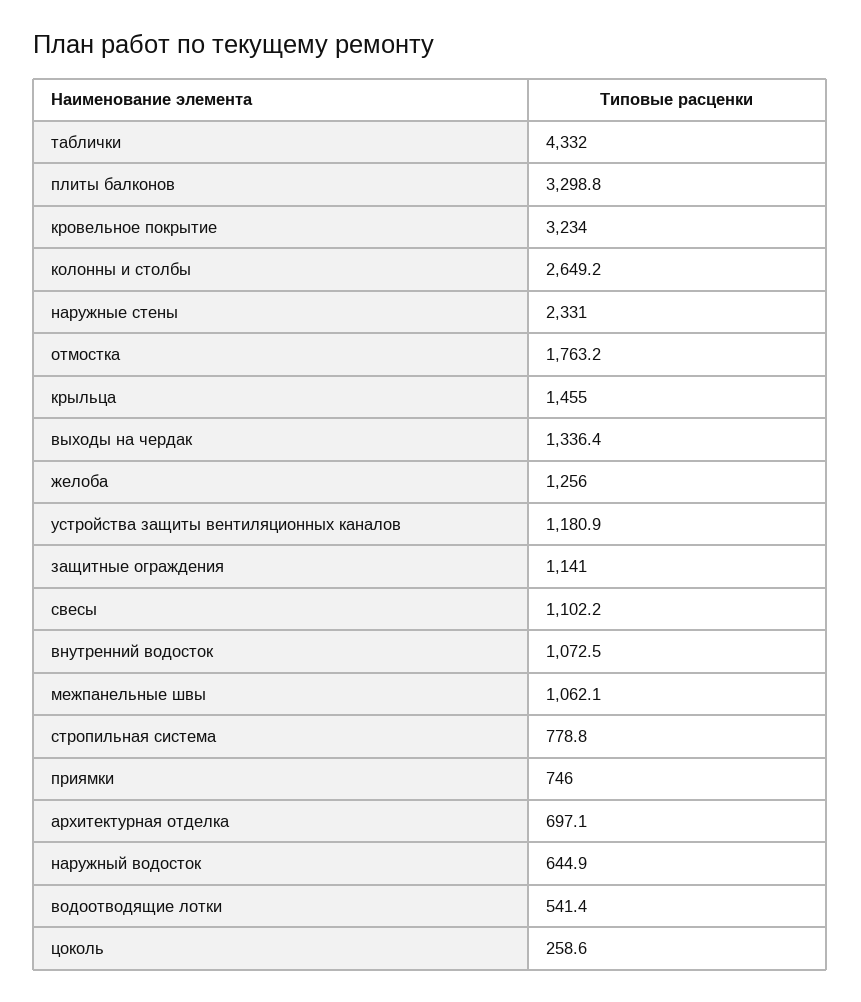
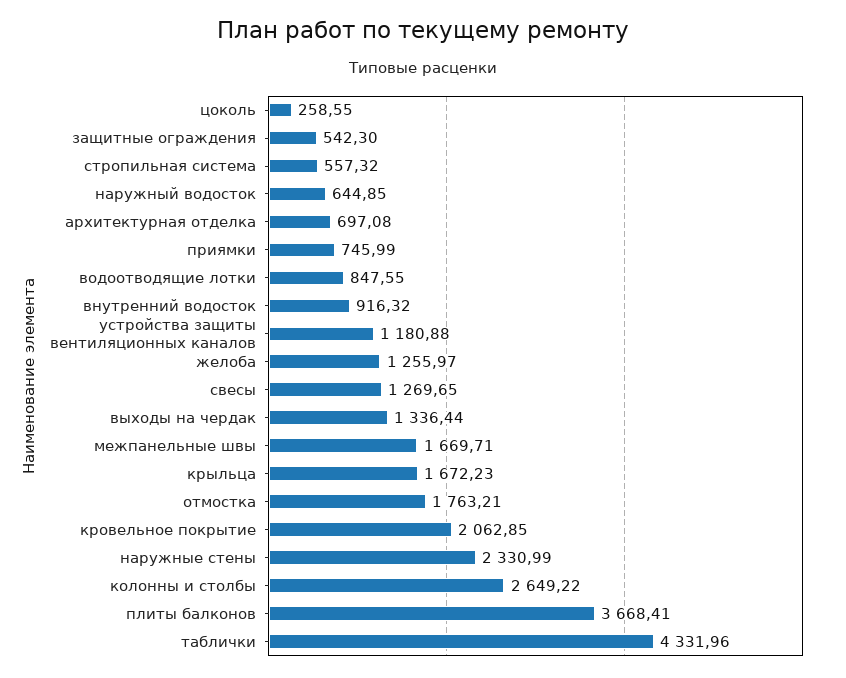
плиты балконов: 3298.8 -> 3668.41
кровельное покрытие: 3234 -> 2062.85
крыльца: 1455 -> 1672.23
защитные ограждения: 1141 -> 542.3
свесы: 1102.2 -> 1269.65
внутренний водосток: 1072.5 -> 916.32
межпанельные швы: 1062.1 -> 1669.71
стропильная система: 778.8 -> 557.32
водоотводящие лотки: 541.4 -> 847.55

